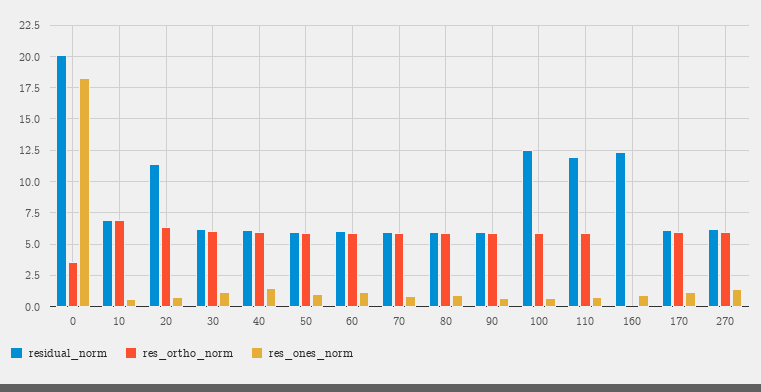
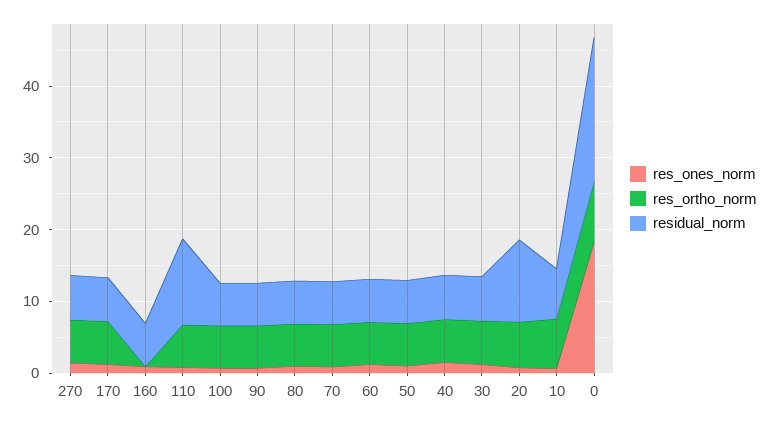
res_ortho_norm, 0: 3.5 -> 8
residual_norm, 100: 12.5 -> 6
residual_norm, 160: 12.5 -> 6

